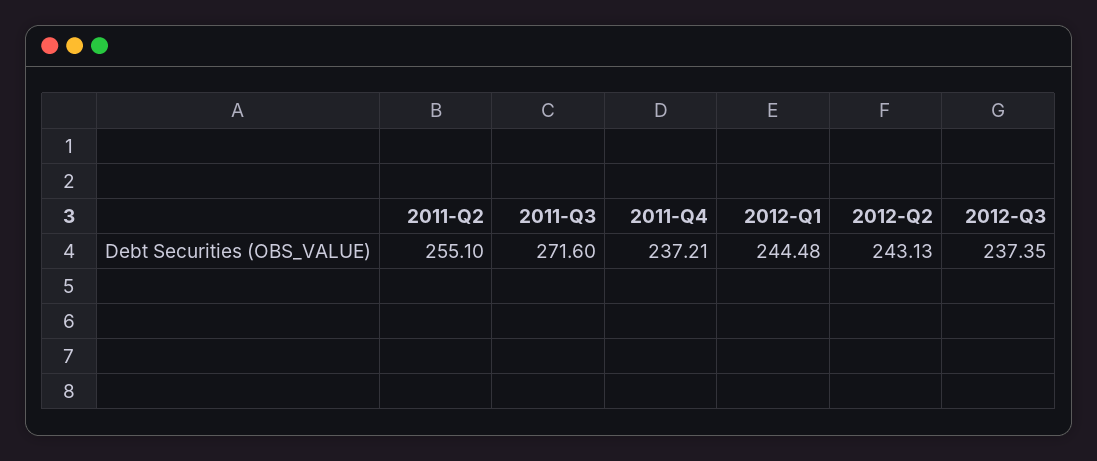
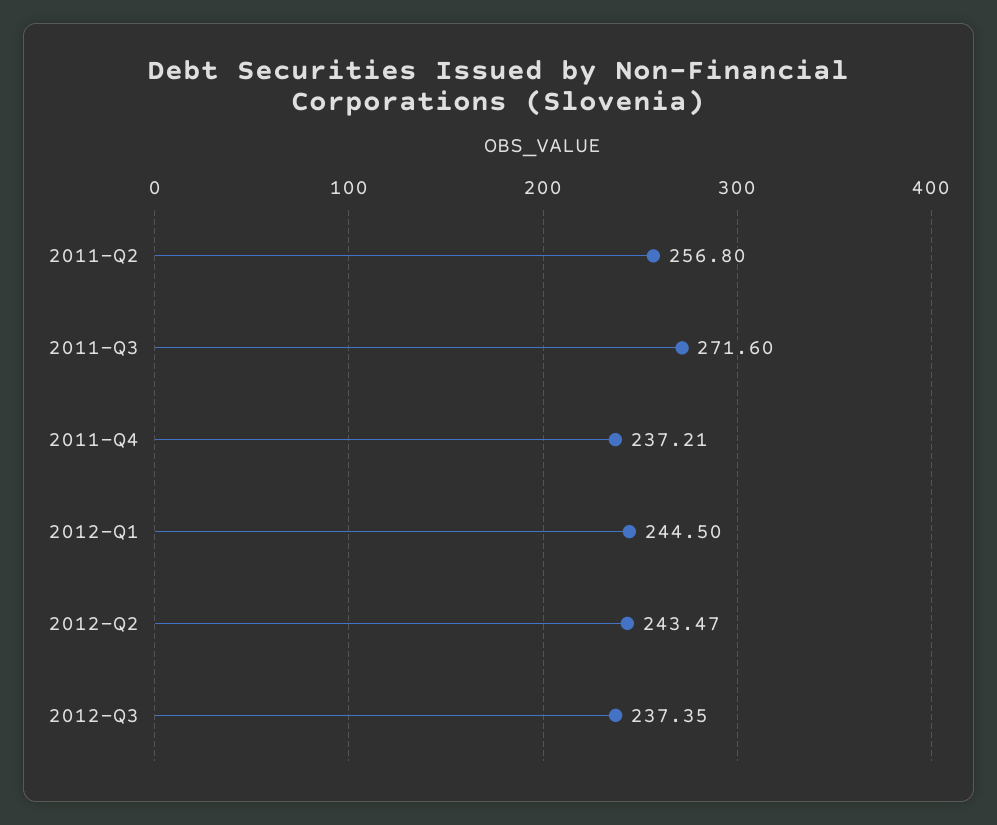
2011-Q2: 255.1 -> 256.8
2012-Q1: 244.48 -> 244.5
2012-Q2: 243.13 -> 243.47

